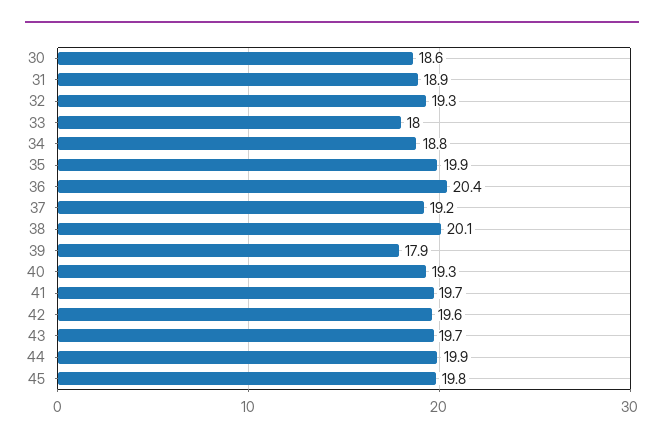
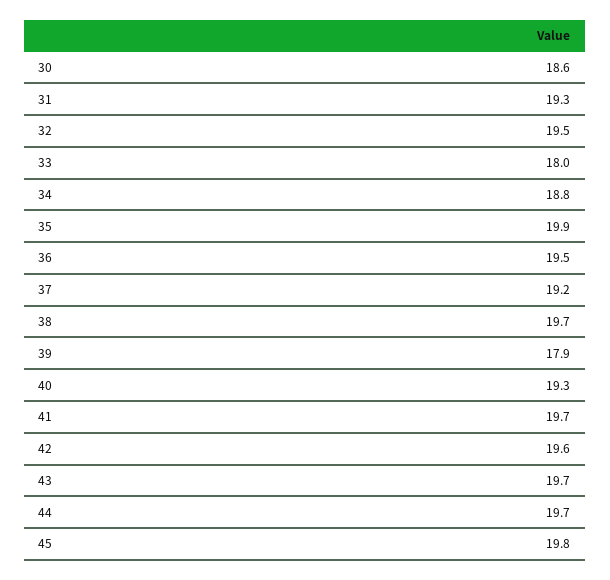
31: 18.9 -> 19.3
32: 19.3 -> 19.5
36: 20.4 -> 19.5
38: 20.1 -> 19.7
44: 19.9 -> 19.7

